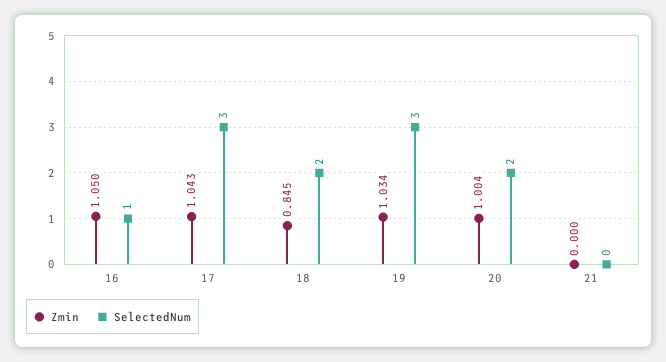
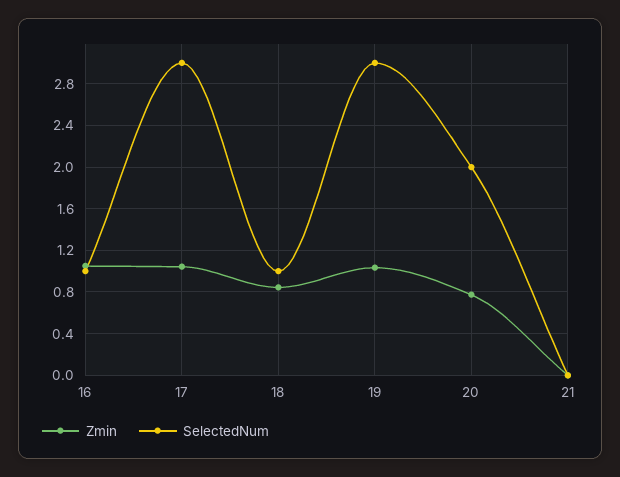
SelectedNum, 18: 2 -> 1
Zmin, 20: 1.004 -> 0.8

